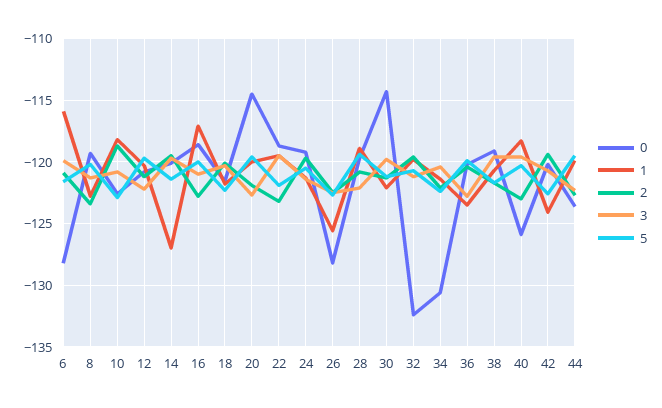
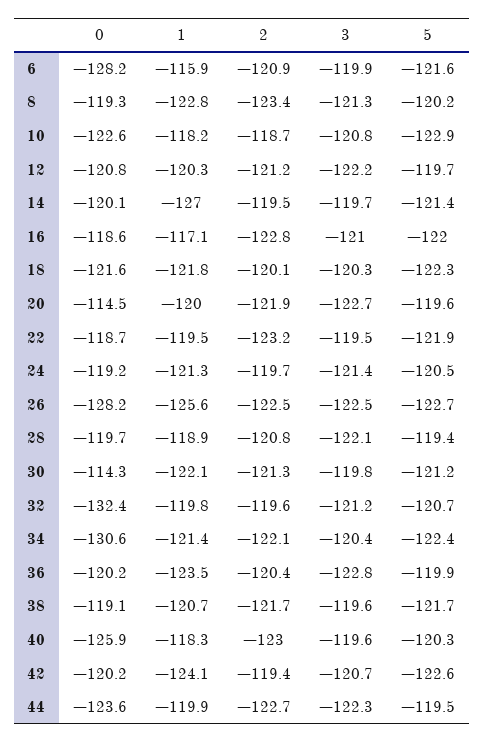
5, 16: -120 -> -122

